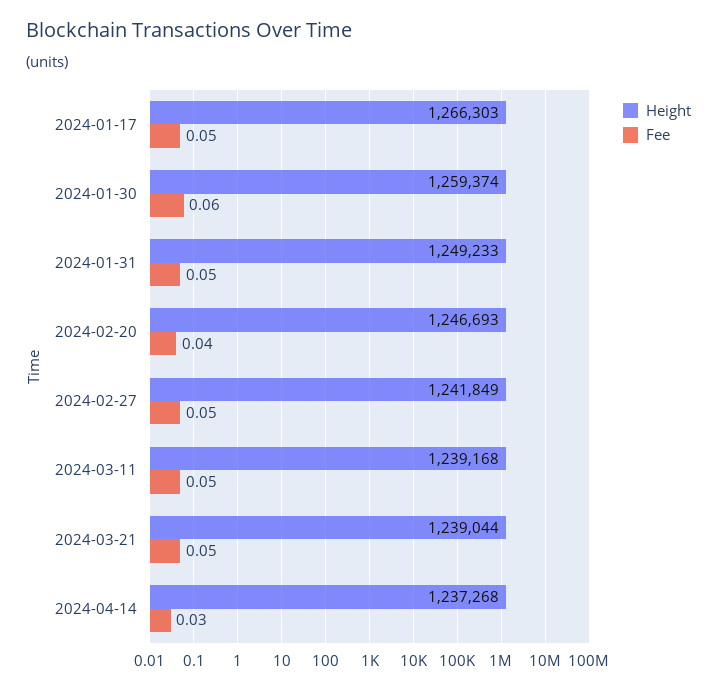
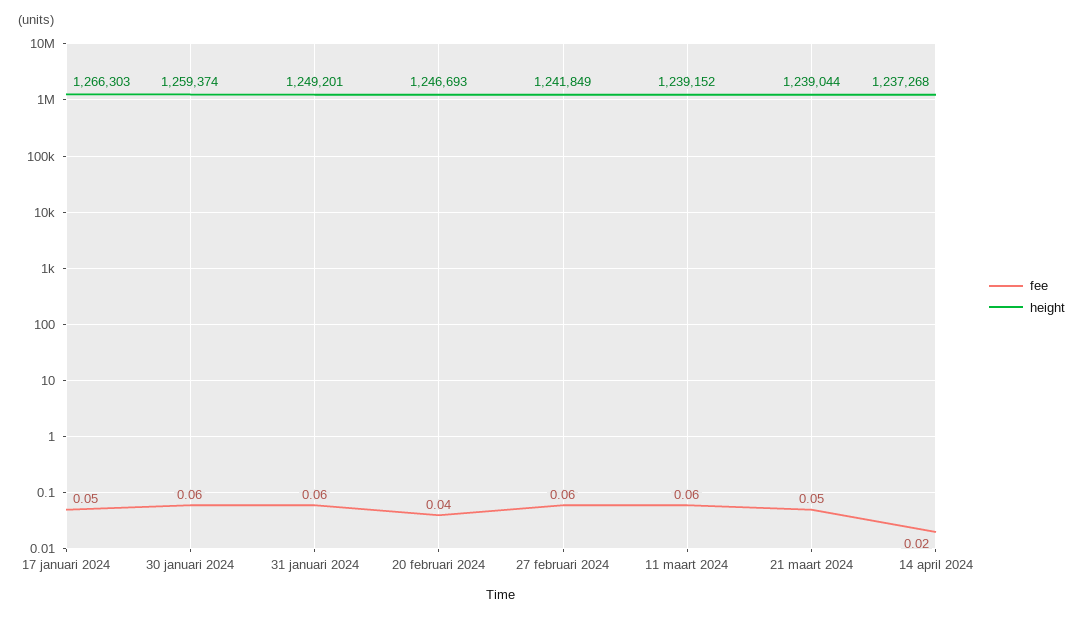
Height, 2024-01-31: 1249233 -> 1249201
Fee, 2024-01-31: 0.05 -> 0.06
Fee, 2024-02-27: 0.05 -> 0.06
Height, 2024-03-11: 1239168 -> 1239152
Fee, 2024-03-11: 0.05 -> 0.06
Fee, 2024-04-14: 0.03 -> 0.02

